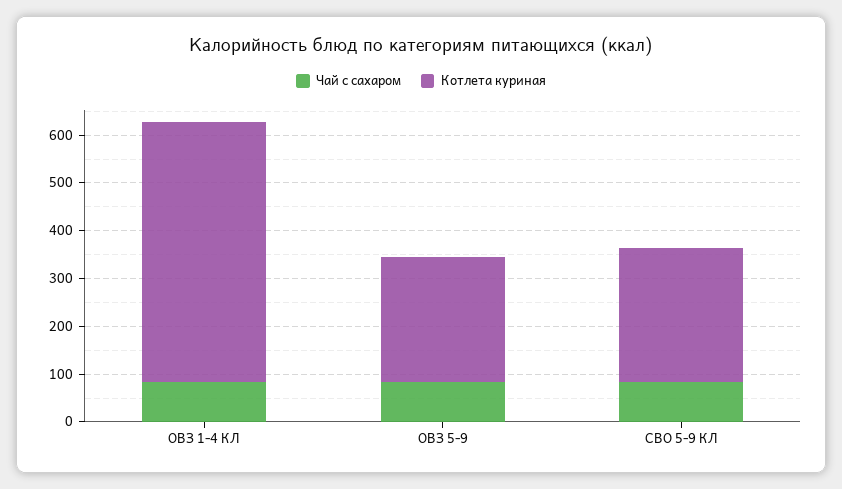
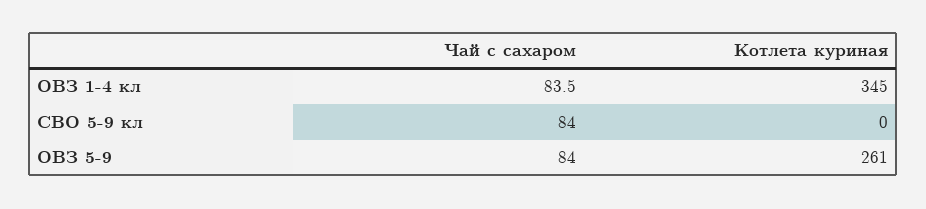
Котлета куриная, ОВЗ 1-4 КЛ: 540 -> 345
Котлета куриная, СВО 5-9 КЛ: 280 -> 0

